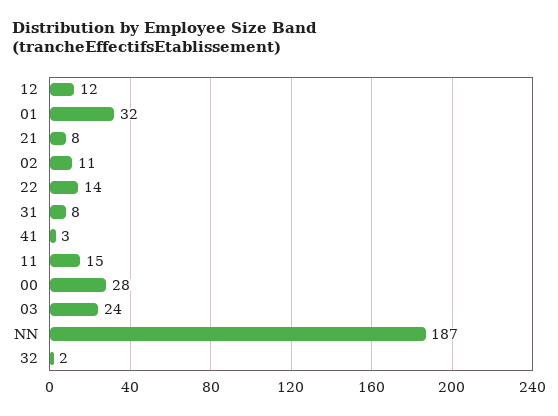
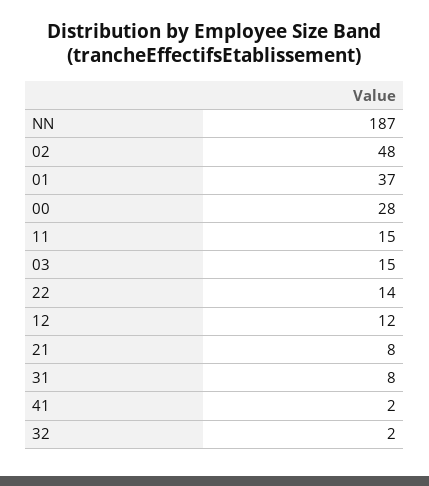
01: 32 -> 37
02: 11 -> 48
41: 3 -> 2
03: 24 -> 15

